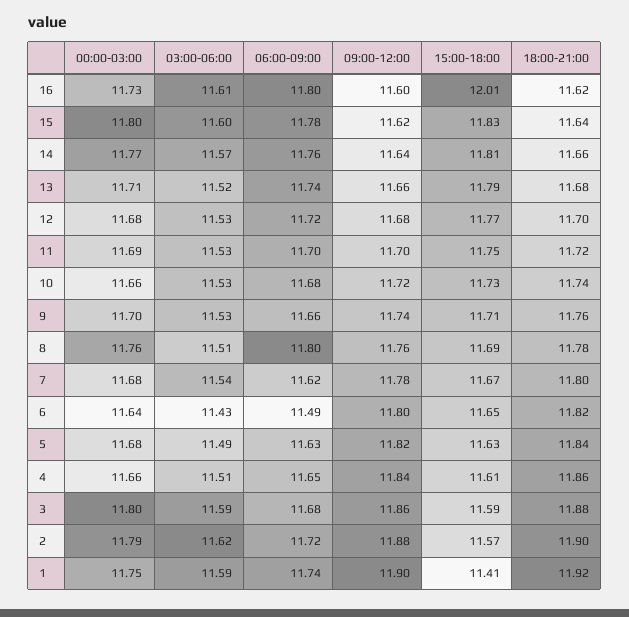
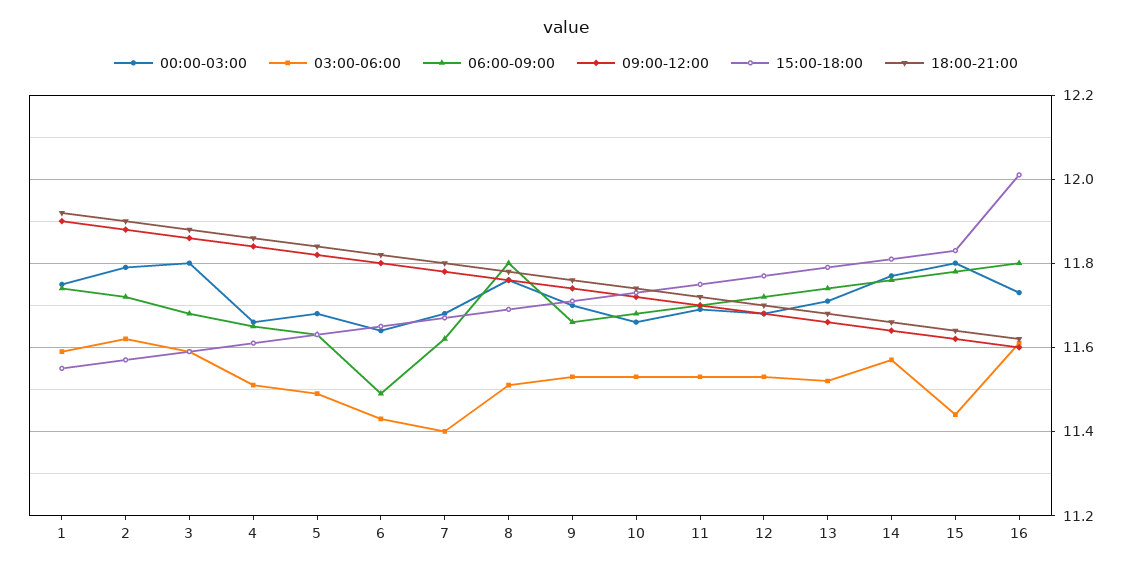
03:00-06:00, 15: 11.6 -> 11.45
03:00-06:00, 7: 11.54 -> 11.4
15:00-18:00, 1: 11.41 -> 11.55

